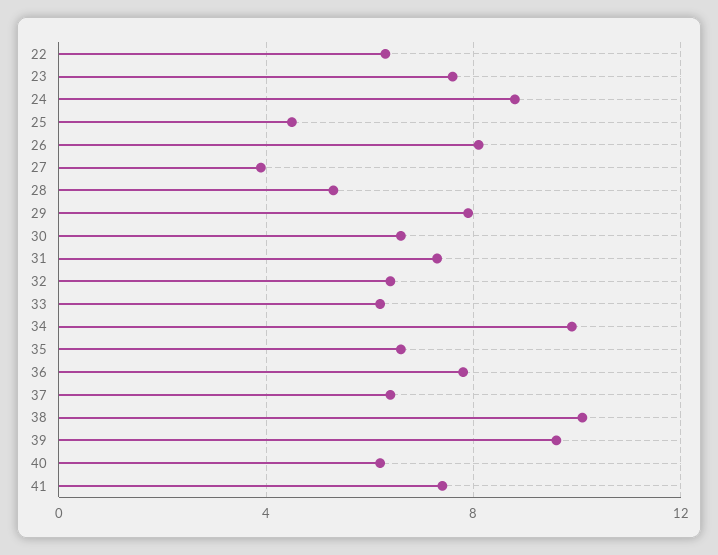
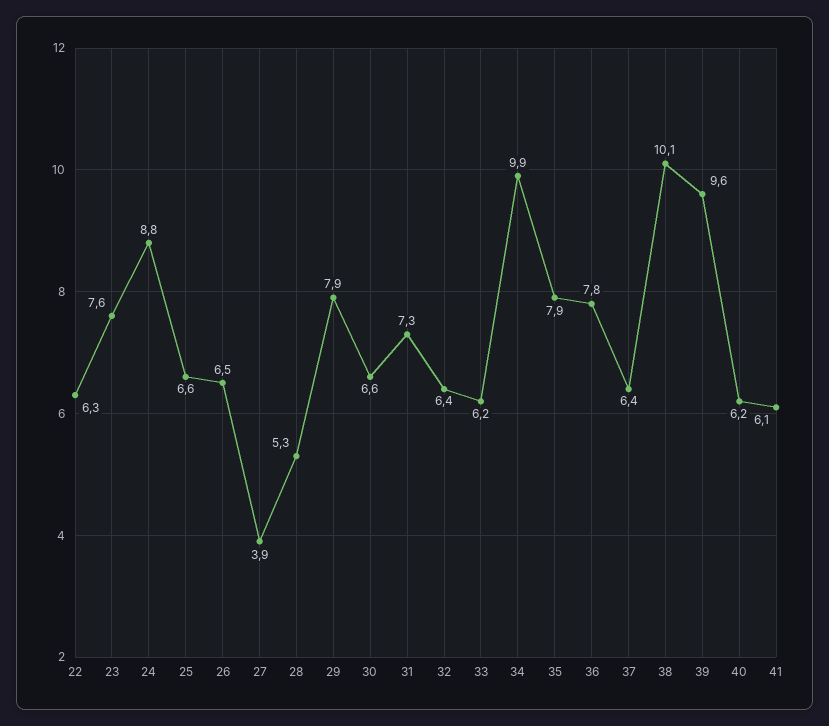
25: 4.5 -> 6.6
26: 8 -> 6.5
35: 6.5 -> 7.9
41: 7.5 -> 6.1

